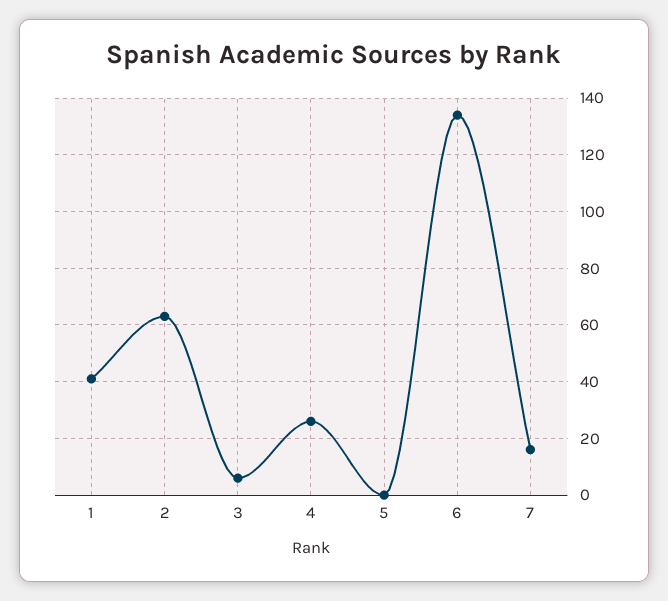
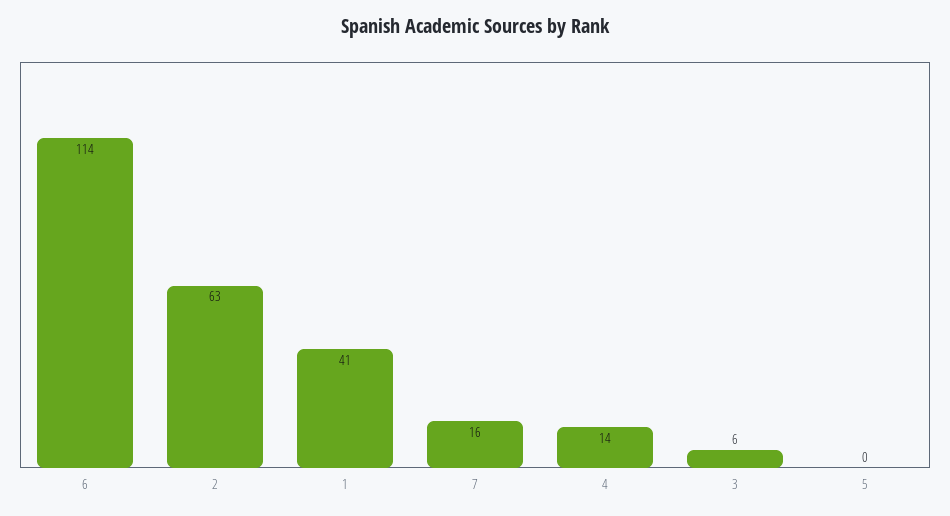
4: 25 -> 14
6: 135 -> 114

